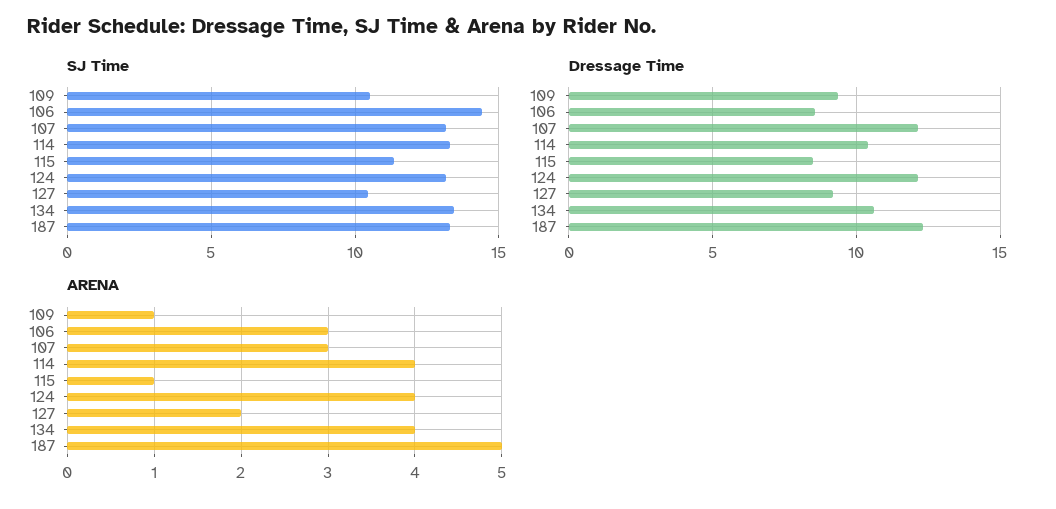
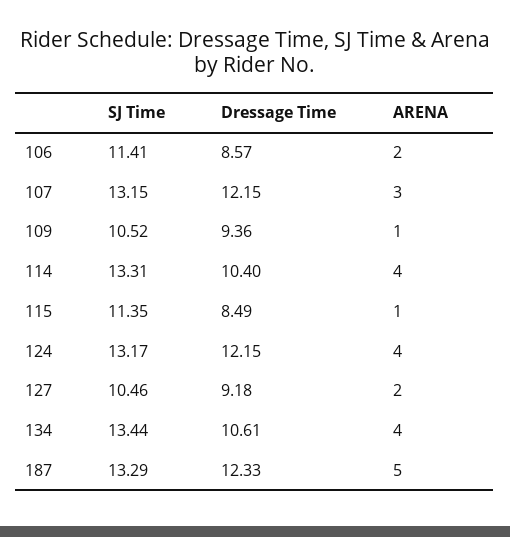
SJ Time, 106: 14.5 -> 11.41
ARENA, 106: 3 -> 2

